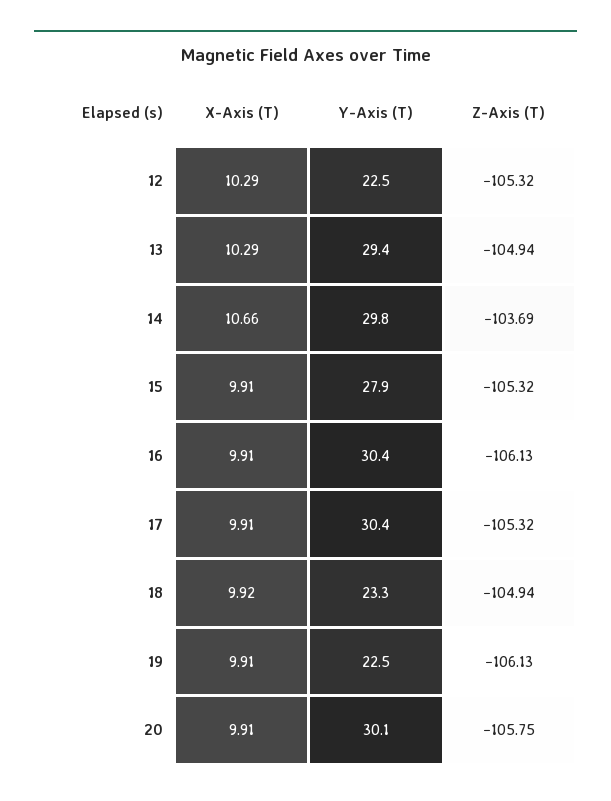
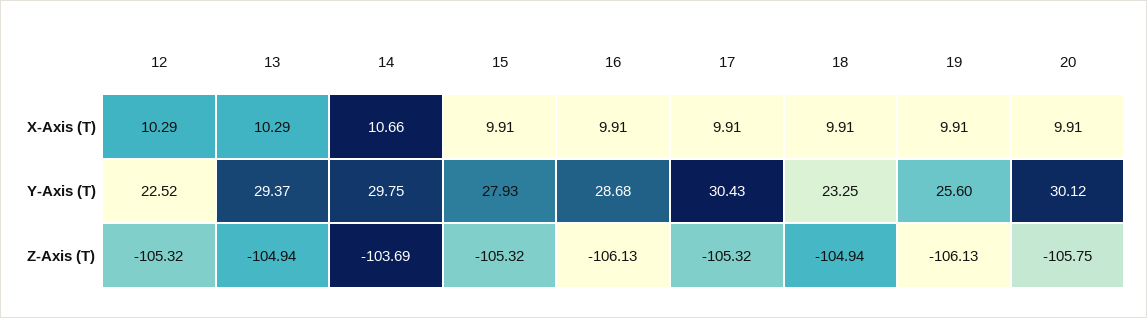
Y-Axis (T), 16: 30.4 -> 28.68
X-Axis (T), 18: 9.92 -> 9.91
Y-Axis (T), 19: 22.5 -> 25.6

